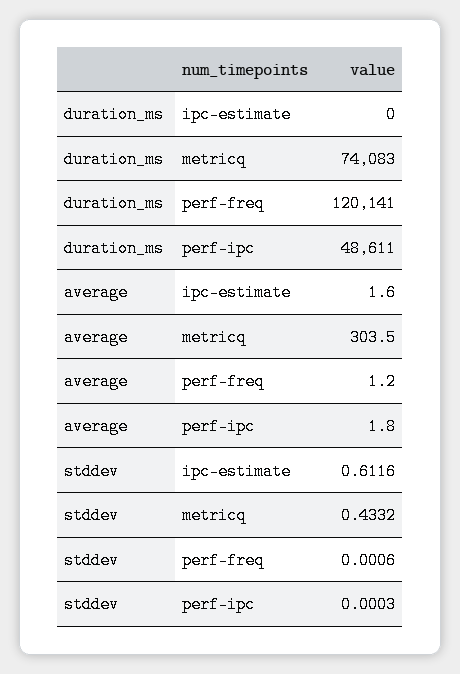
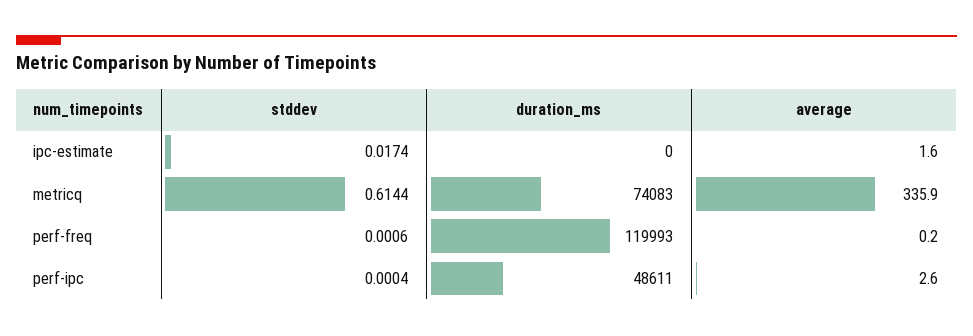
duration_ms, perf-freq: 120141 -> 119993
average, metricq: 303.5 -> 335.9
average, perf-freq: 1.2 -> 0.2
average, perf-ipc: 1.8 -> 2.6
stddev, ipc-estimate: 0.6116 -> 0.0174
stddev, metricq: 0.4332 -> 0.6144
stddev, perf-ipc: 0.0003 -> 0.0004

